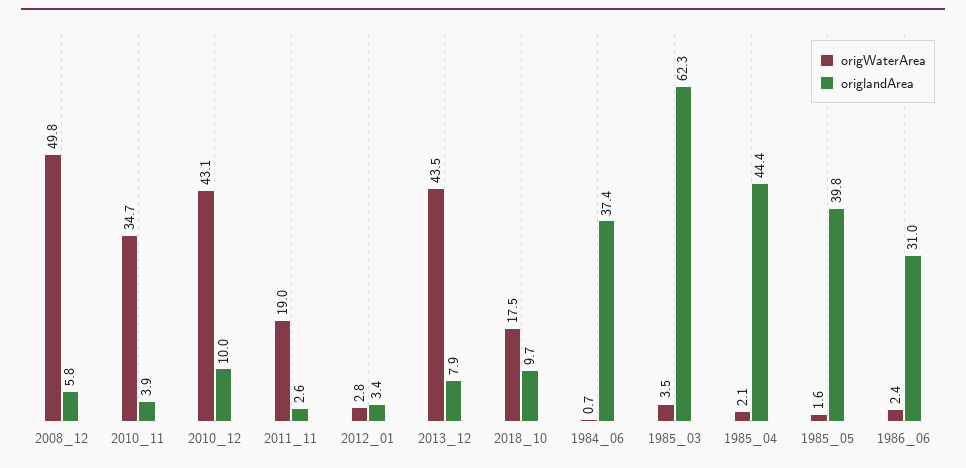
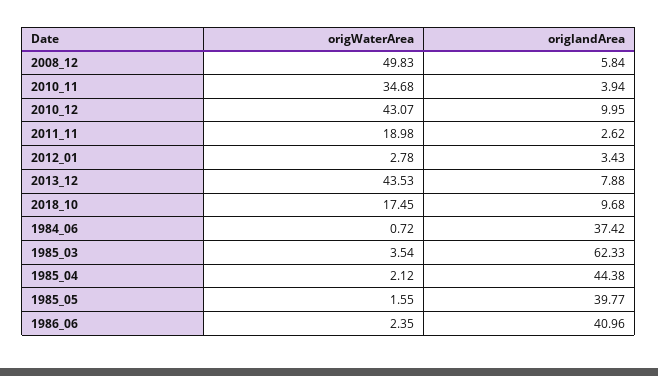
origlandArea, 1986_06: 31 -> 40.96

